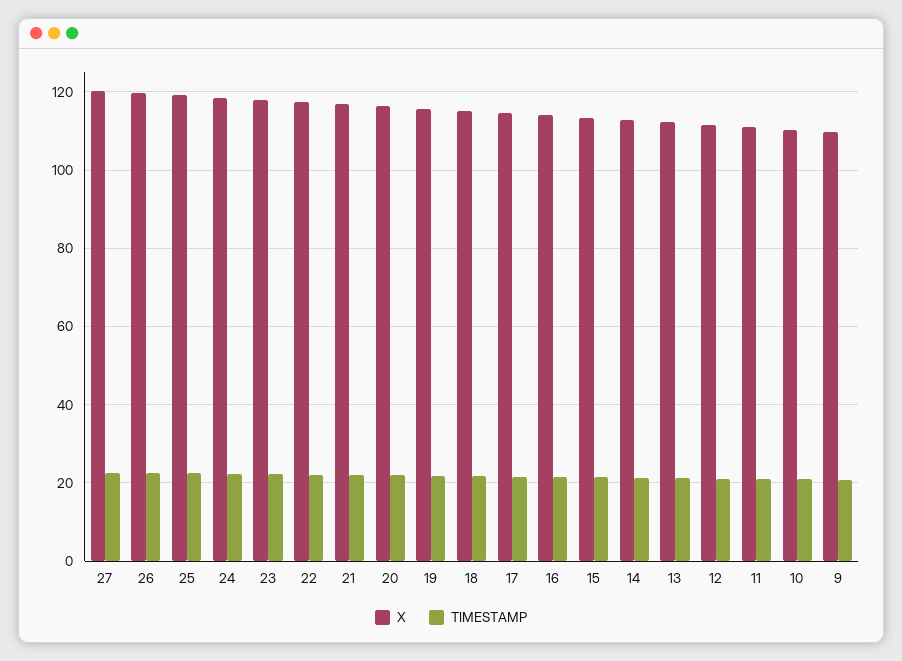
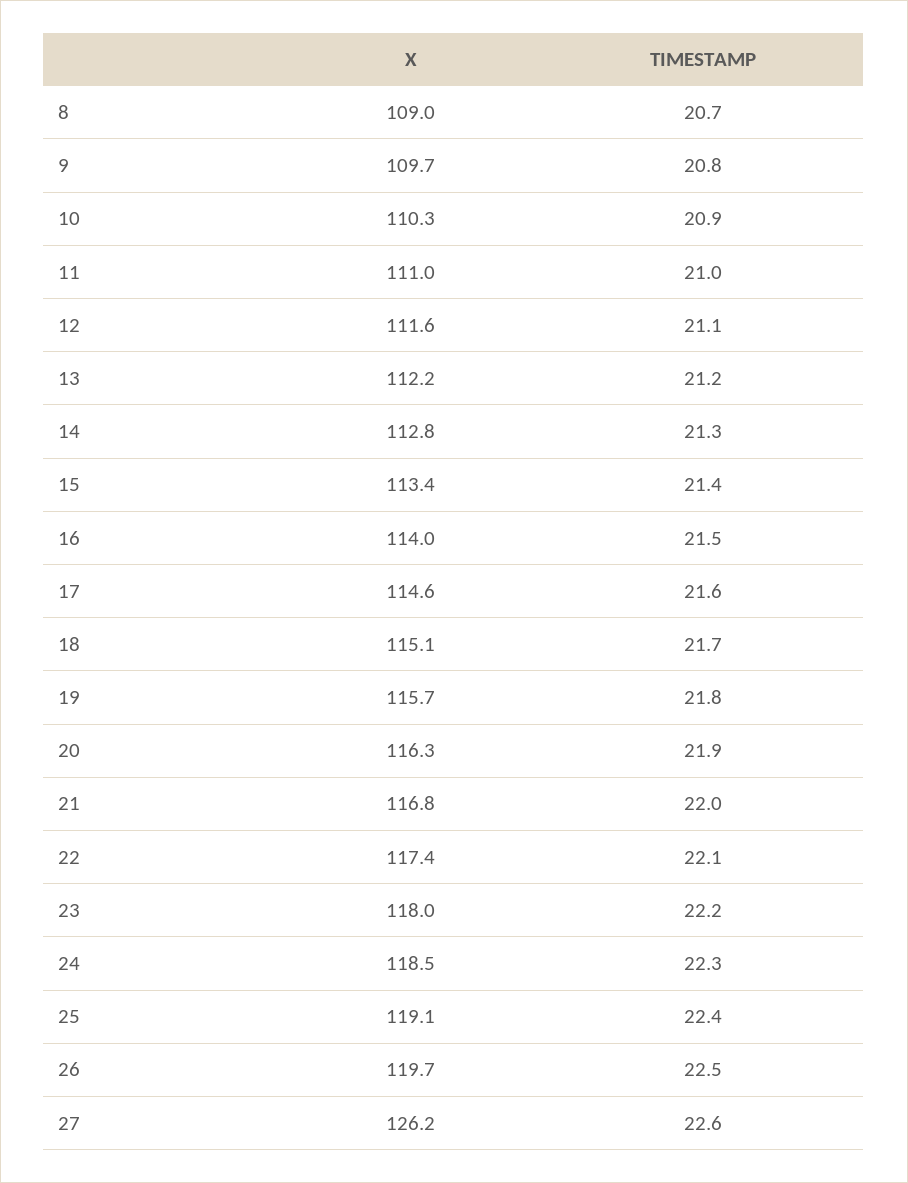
X, 27: 120 -> 126.2
X, 8: none -> 109
TIMESTAMP, 8: none -> 20.7

